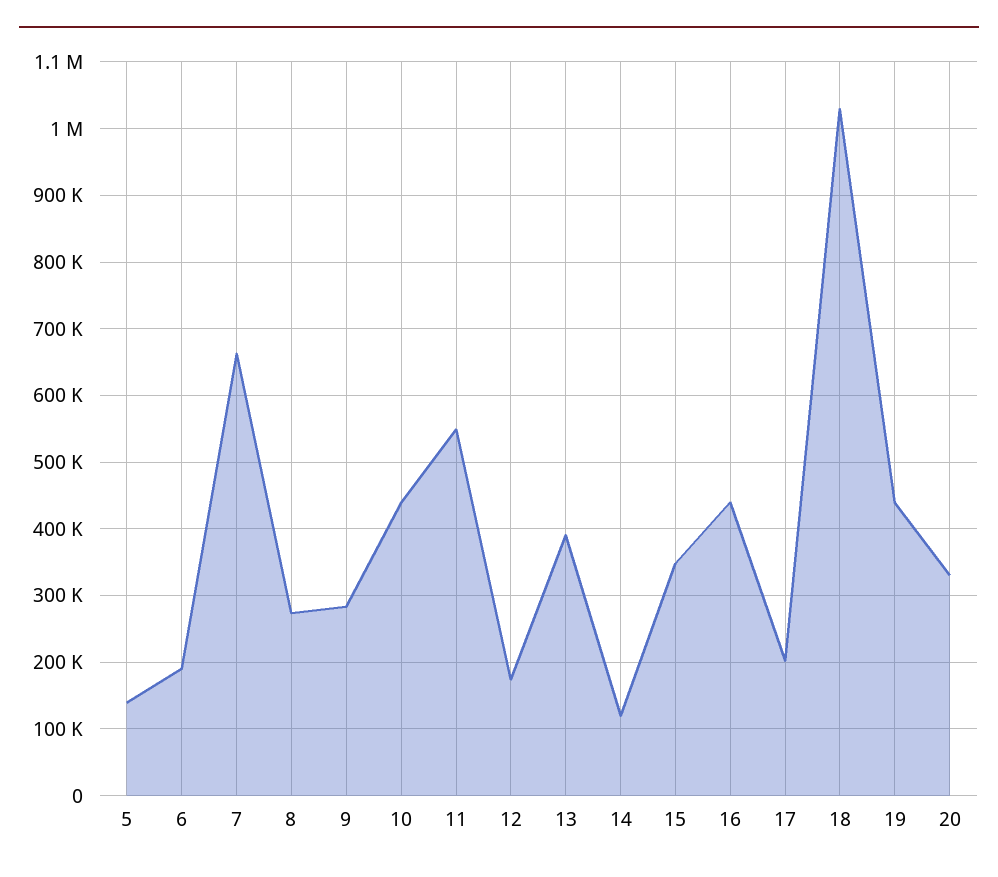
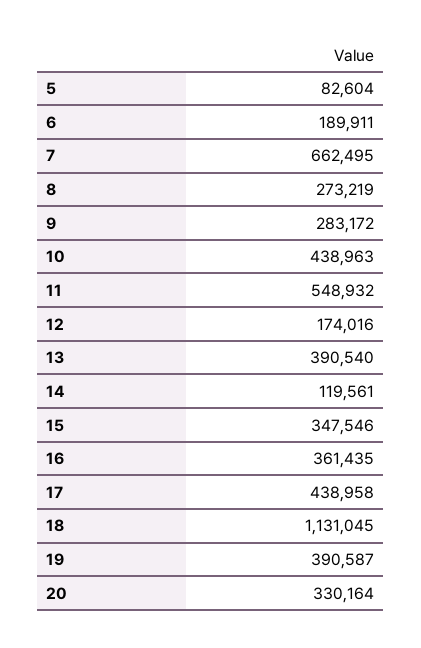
5: 140000 -> 82604
16: 440000 -> 361435
17: 200000 -> 438958
18: 1030000 -> 1131045
19: 440000 -> 390587

